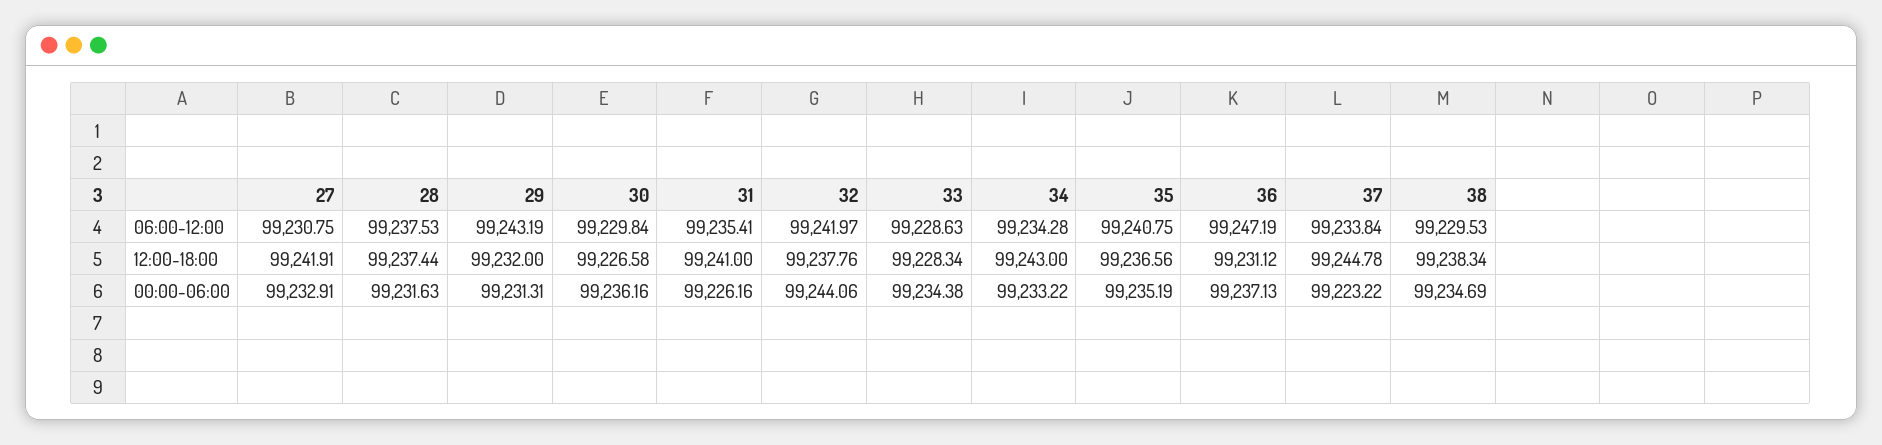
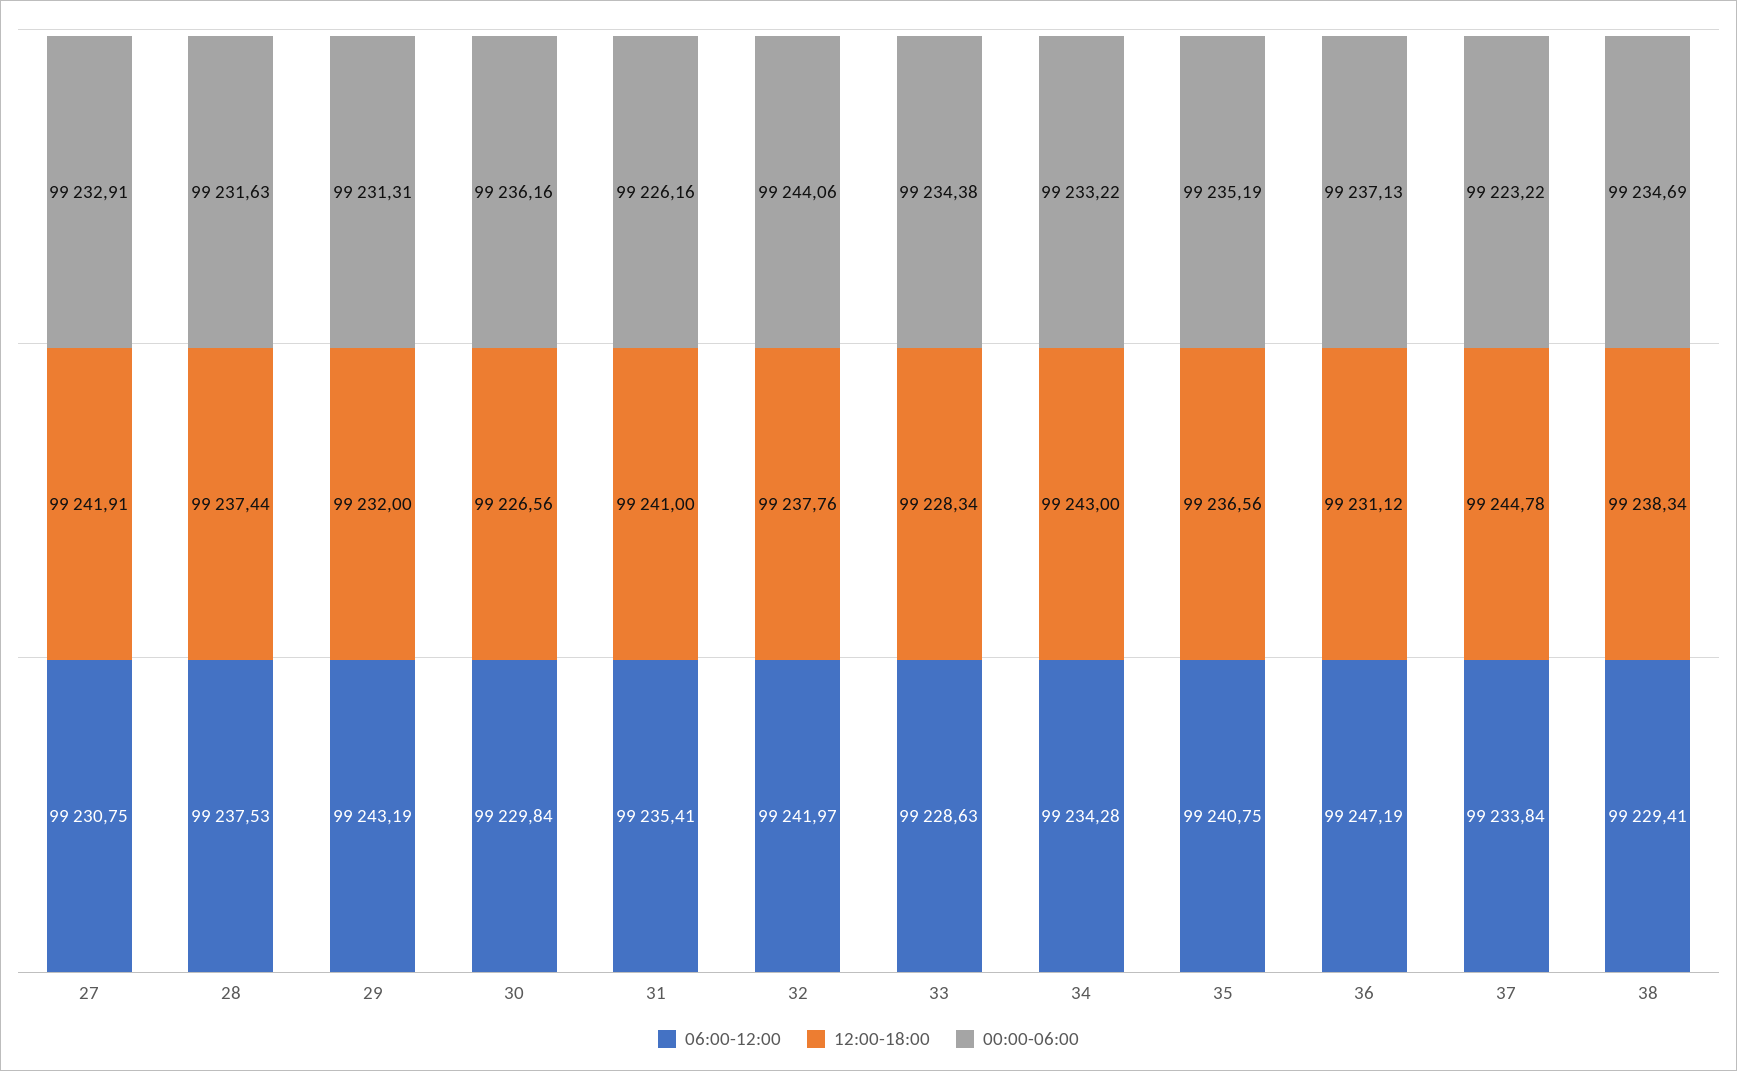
06:00-12:00, 38: 99229.53 -> 99229.41
12:00-18:00, 30: 99226.58 -> 99226.56

